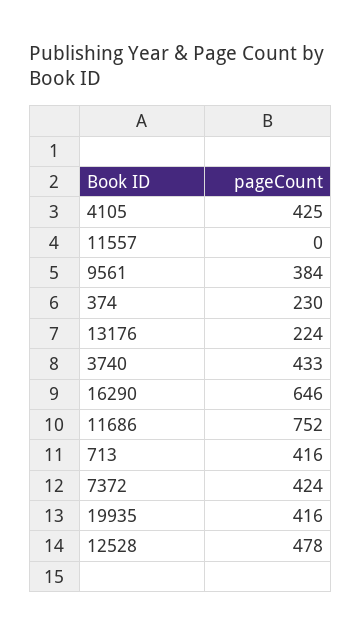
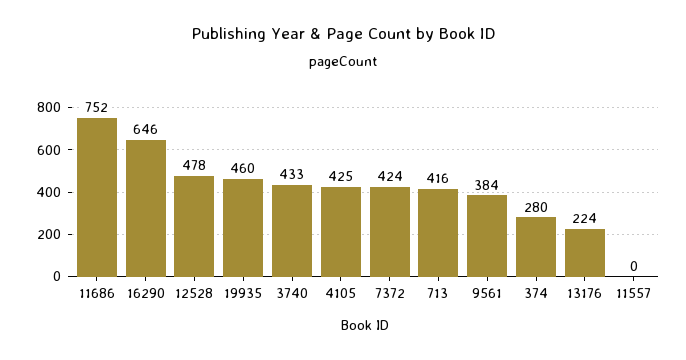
374: 230 -> 280
19935: 416 -> 460

